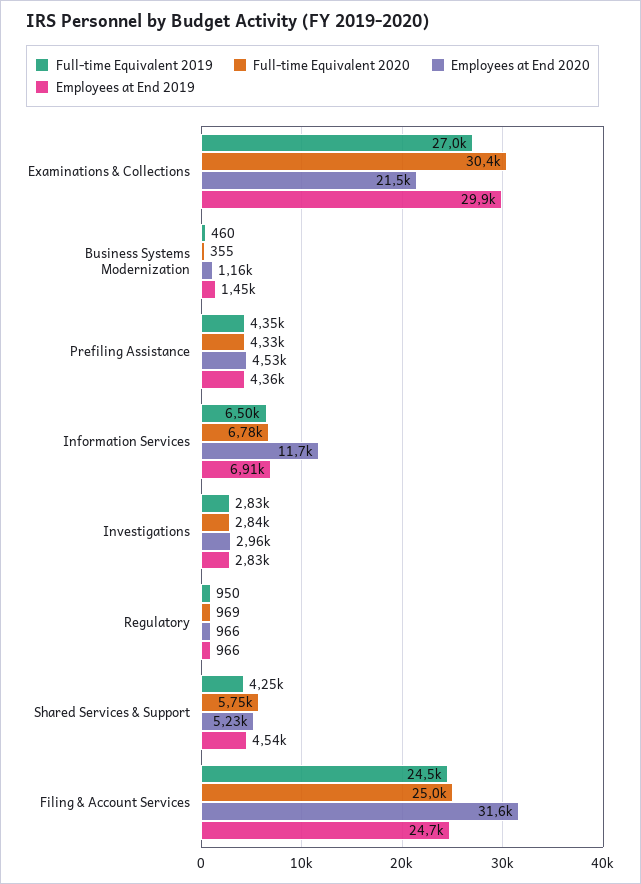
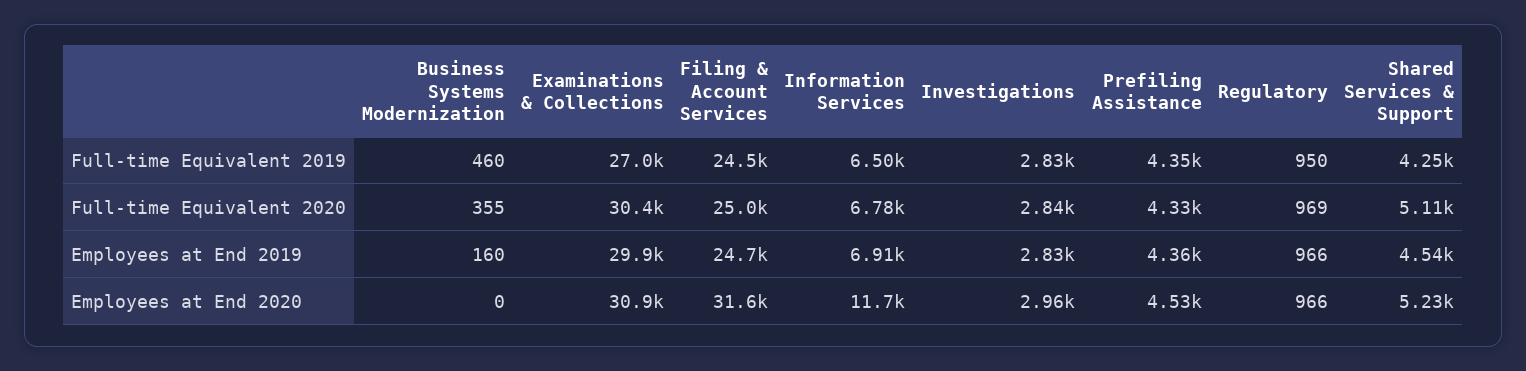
Employees at End 2020, Examinations & Collections: 21500 -> 30900
Employees at End 2020, Business Systems Modernization: 1160 -> 0
Employees at End 2019, Business Systems Modernization: 1450 -> 160
Full-time Equivalent 2020, Shared Services & Support: 5750 -> 5110

